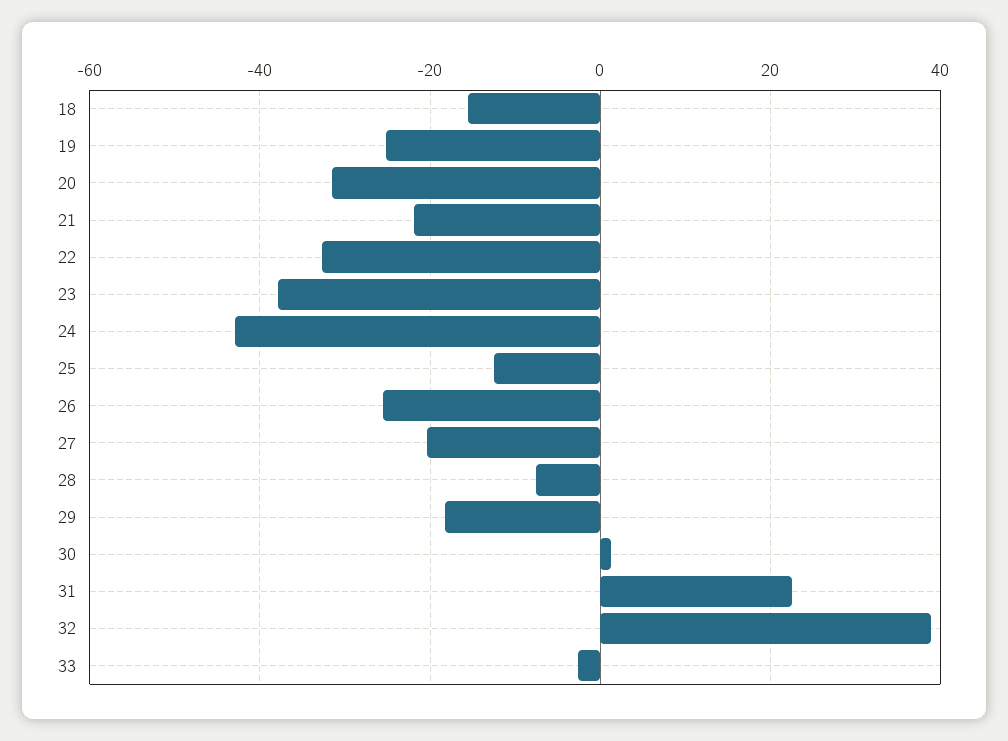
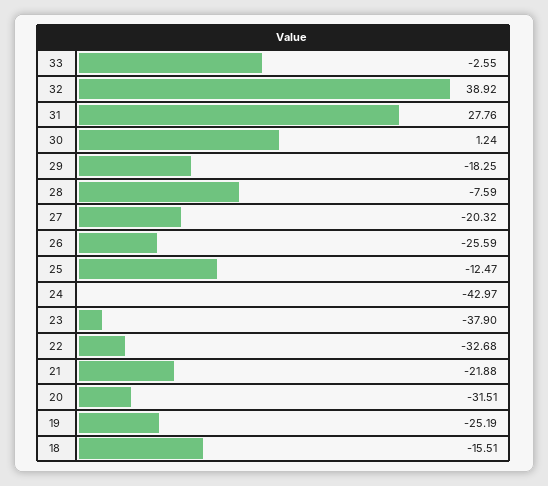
31: 22 -> 27.76

